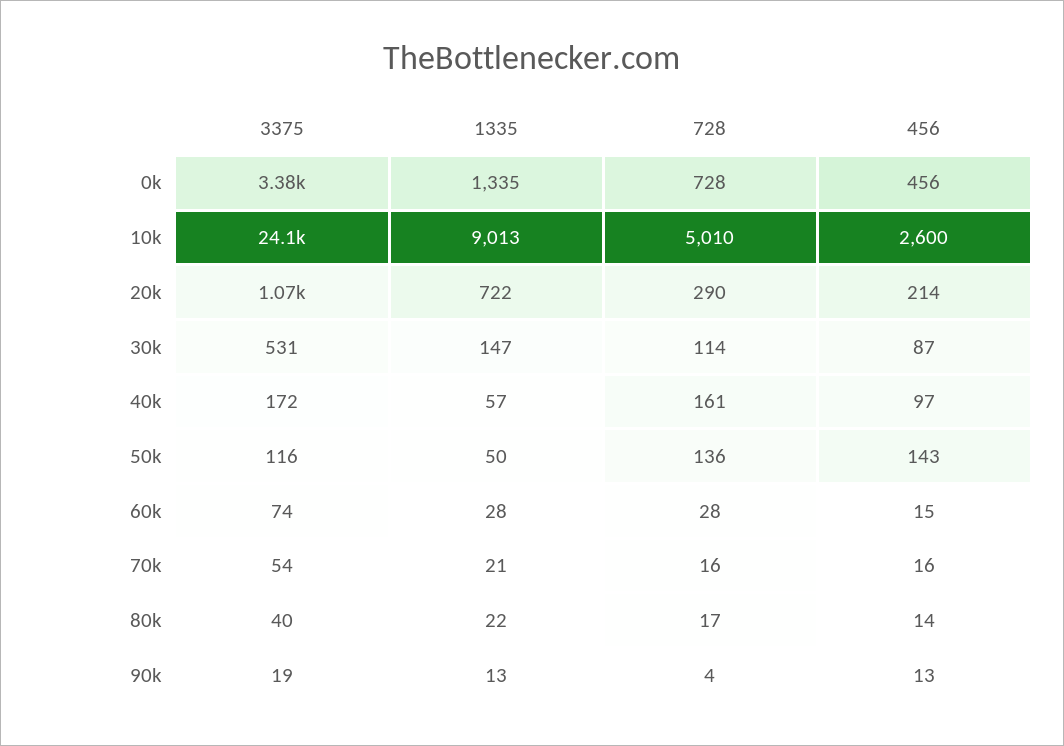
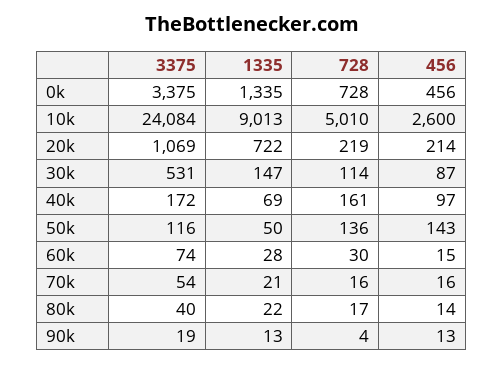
728, 20k: 290 -> 219
1335, 40k: 57 -> 69
728, 60k: 28 -> 30

